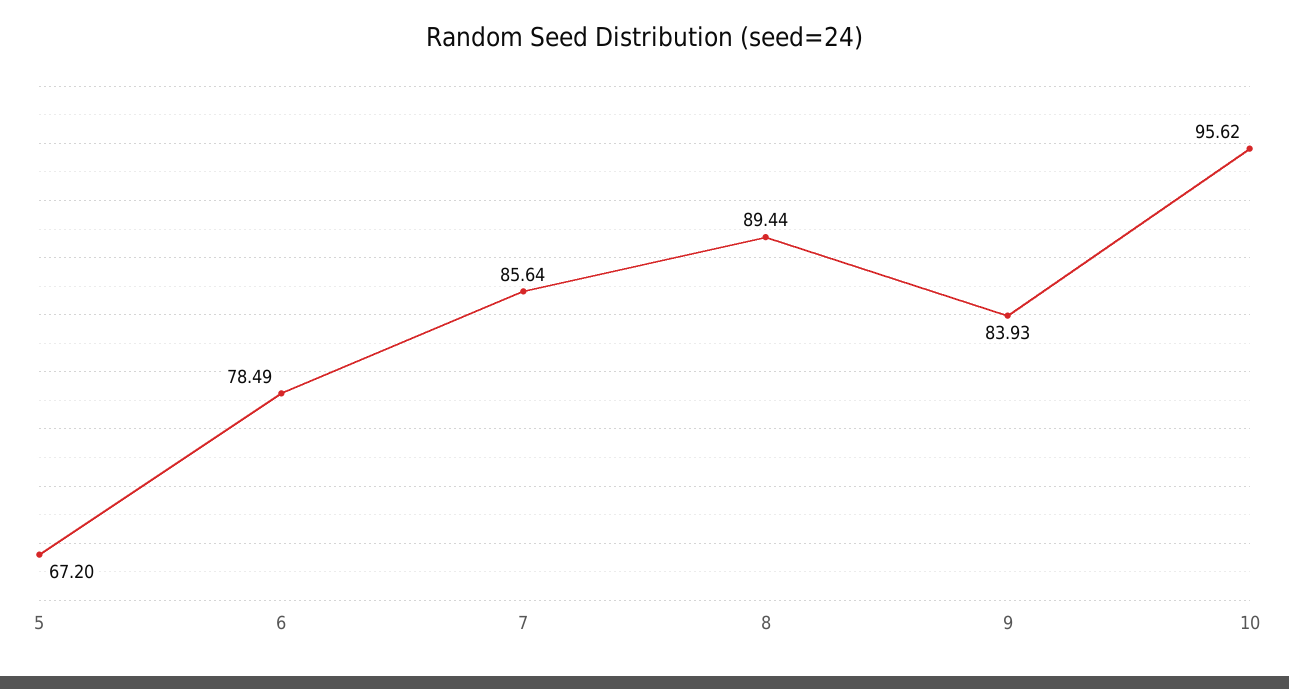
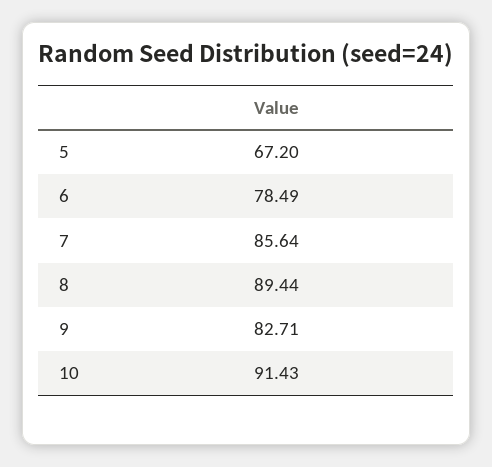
9: 83.93 -> 82.71
10: 95.62 -> 91.43

